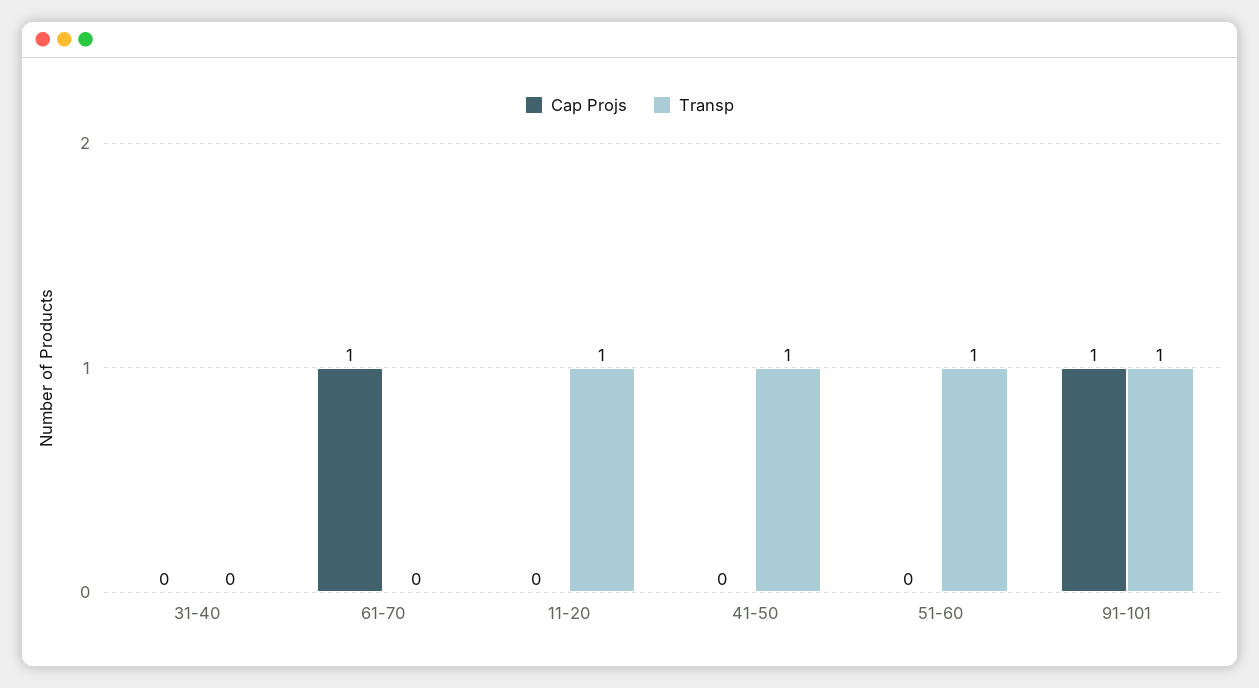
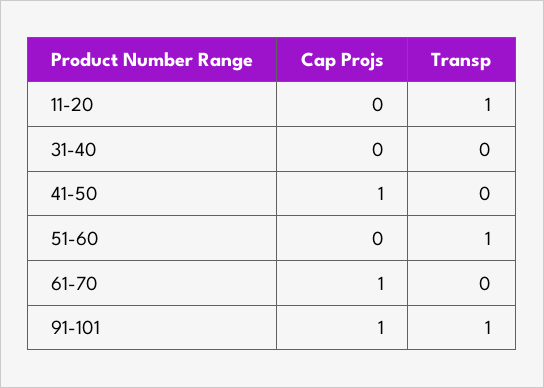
Cap Projs, 41-50: 0 -> 1
Transp, 41-50: 1 -> 0

